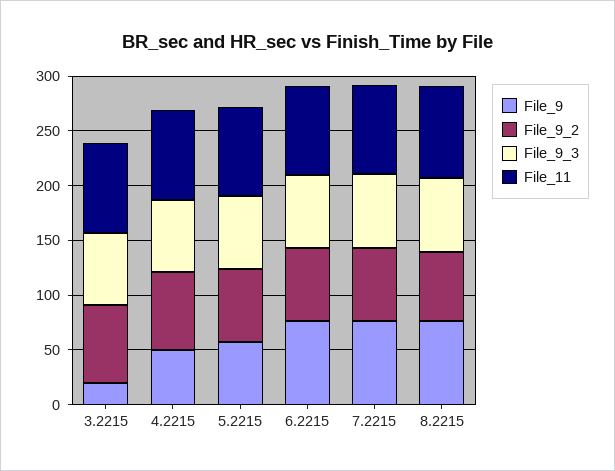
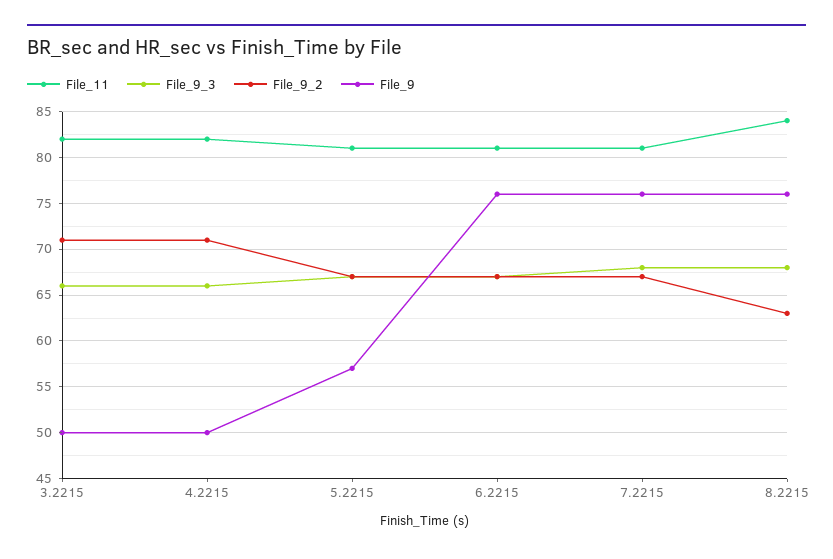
File_9, 3.2215: 20 -> 50

